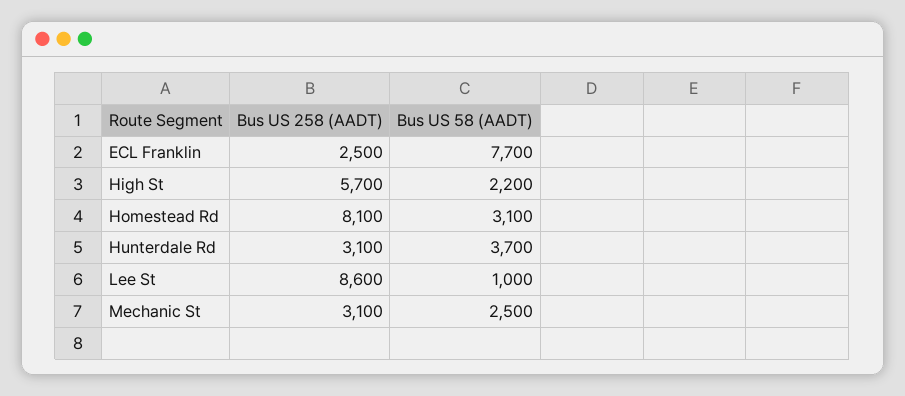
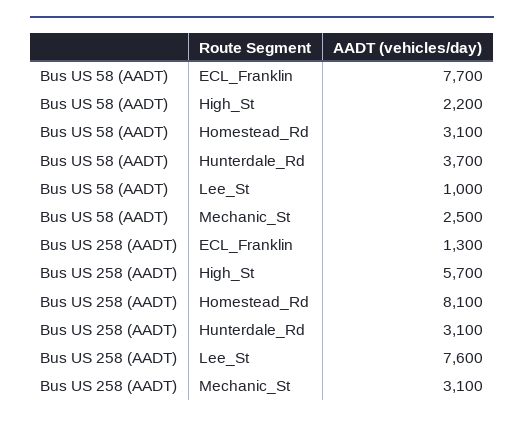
Bus US 258 (AADT), ECL Franklin: 2500 -> 1300
Bus US 258 (AADT), Lee St: 8600 -> 7600

